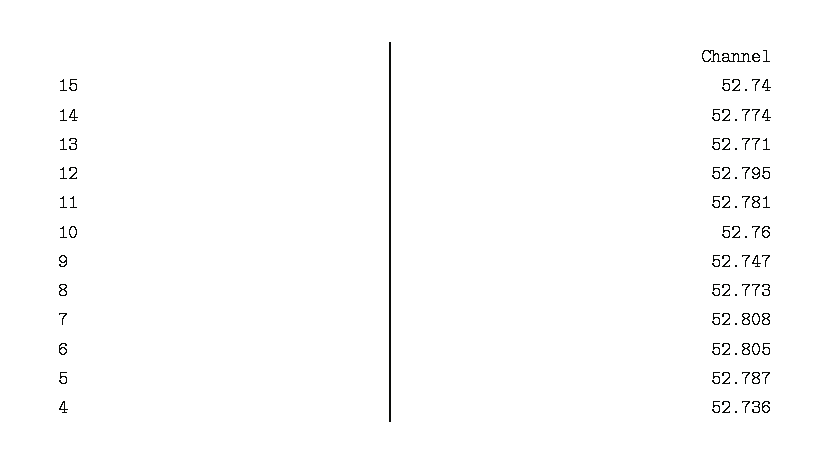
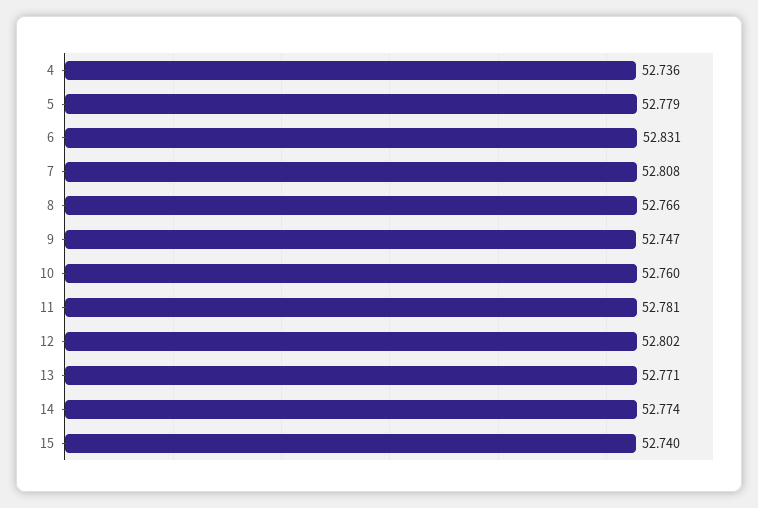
12: 52.795 -> 52.802
8: 52.773 -> 52.766
6: 52.805 -> 52.831
5: 52.787 -> 52.779

